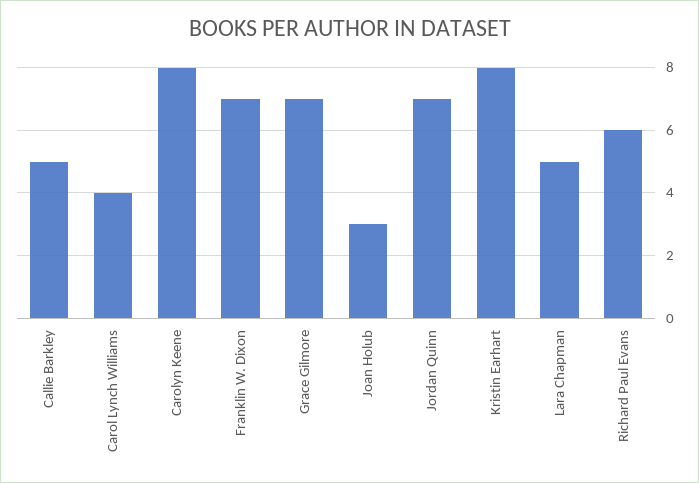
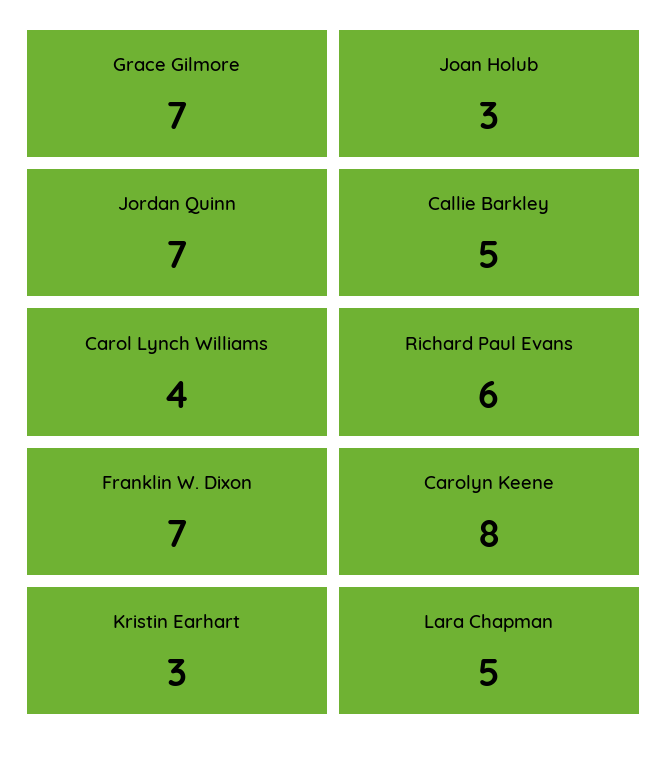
Kristin Earhart: 8 -> 3

